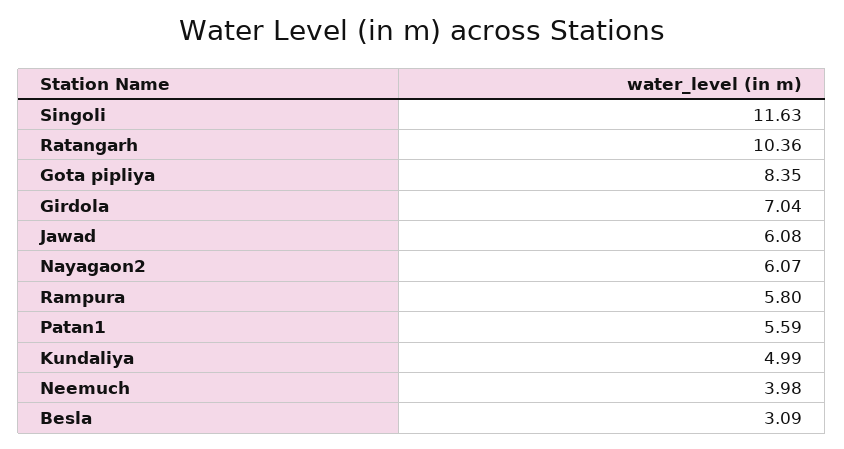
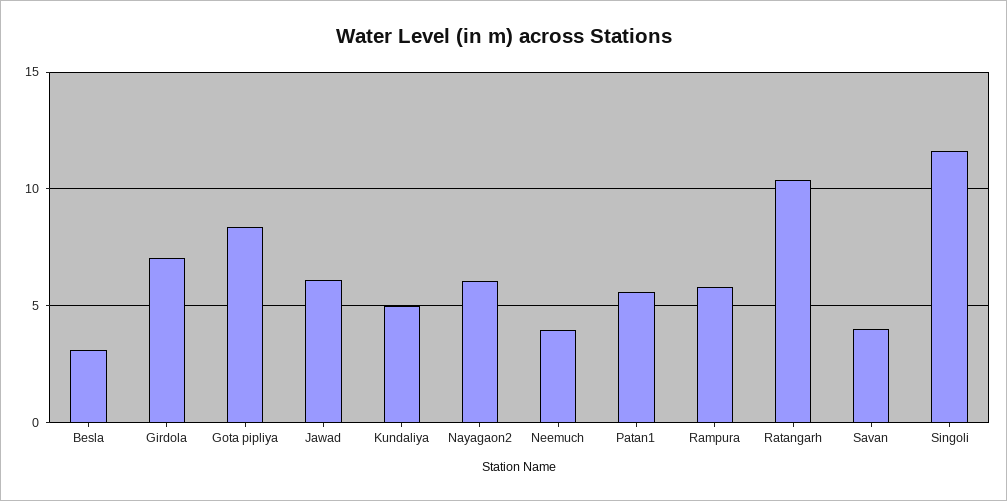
Savan: none -> 4

